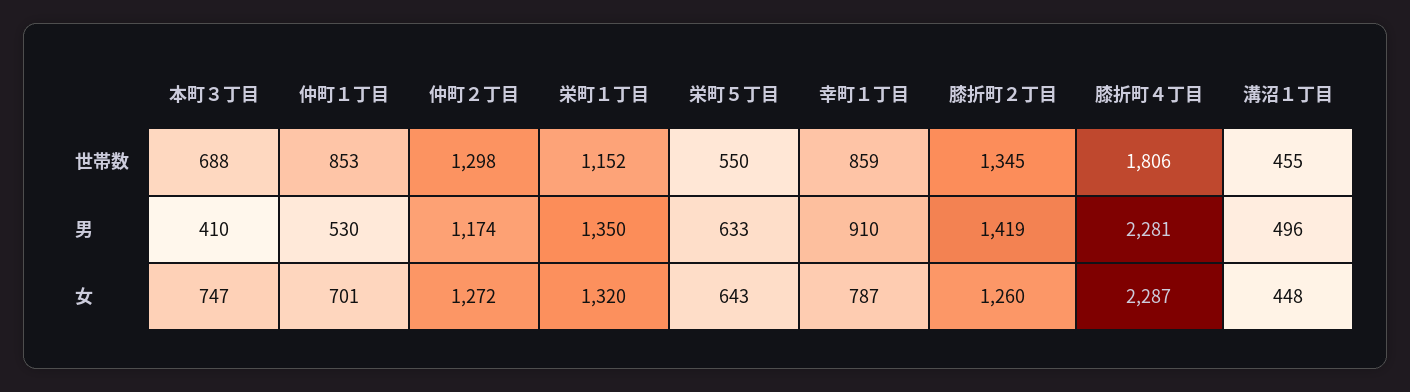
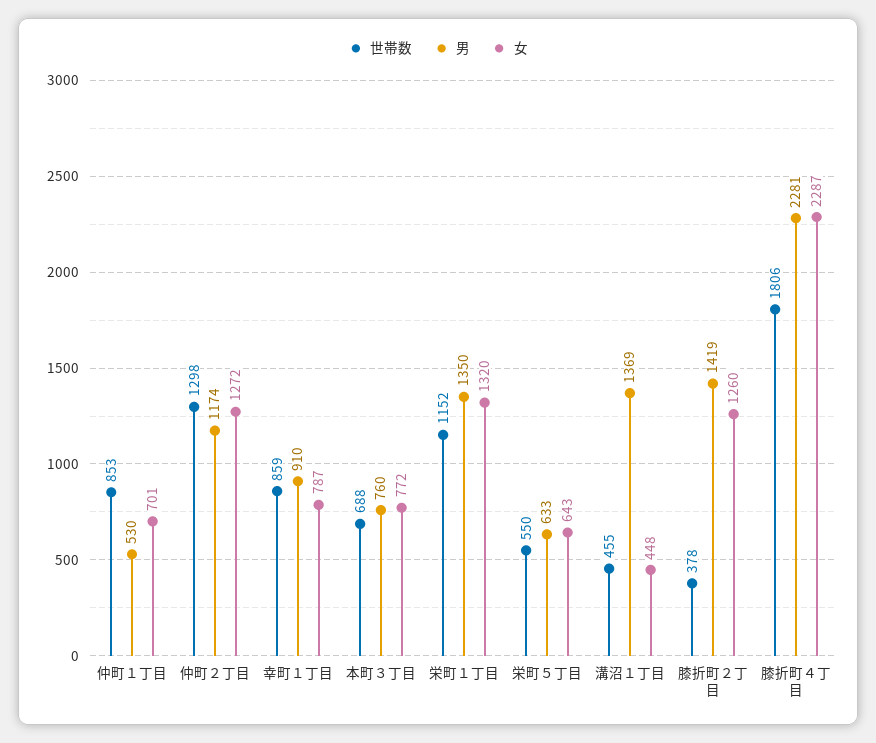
世帯数, 膝折町２丁目: 1345 -> 378
男, 本町３丁目: 410 -> 760
男, 溝沼１丁目: 496 -> 1369
女, 本町３丁目: 747 -> 772

